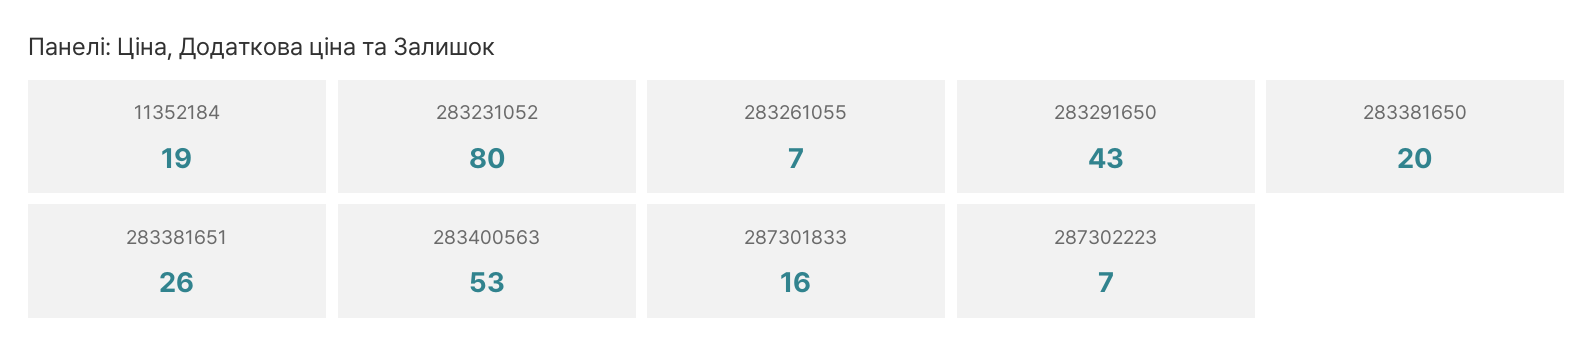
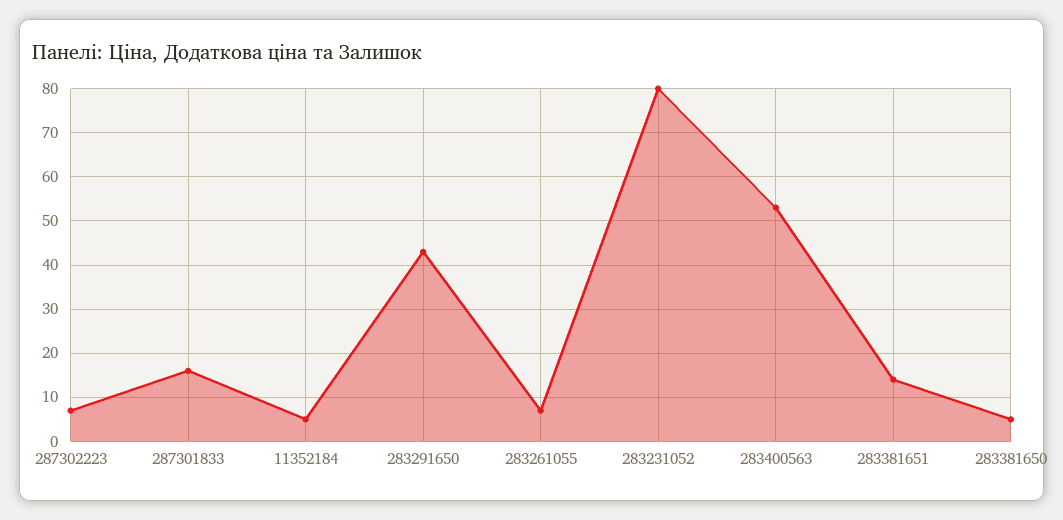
11352184: 19 -> 5
283381650: 20 -> 5
283381651: 26 -> 15

